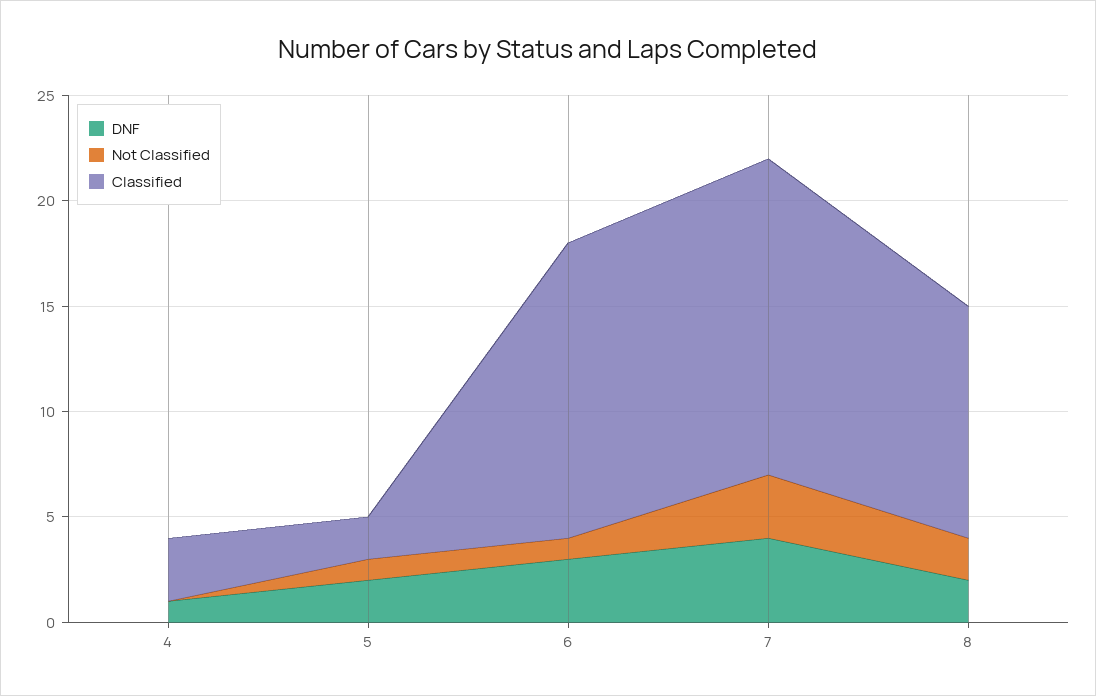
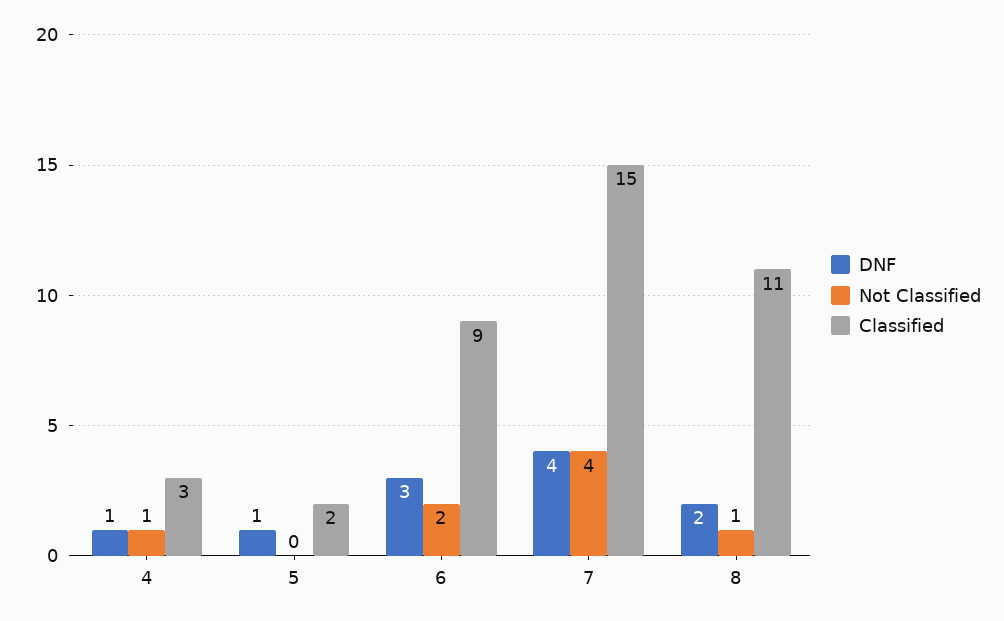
Not Classified, 4: 0 -> 1
DNF, 5: 2 -> 1
Not Classified, 5: 1 -> 0
Not Classified, 6: 1 -> 2
Classified, 6: 14 -> 9
Not Classified, 7: 3 -> 4
Not Classified, 8: 2 -> 1

